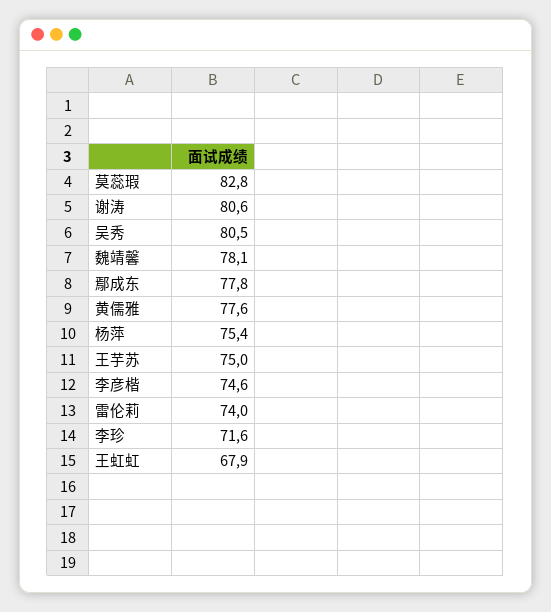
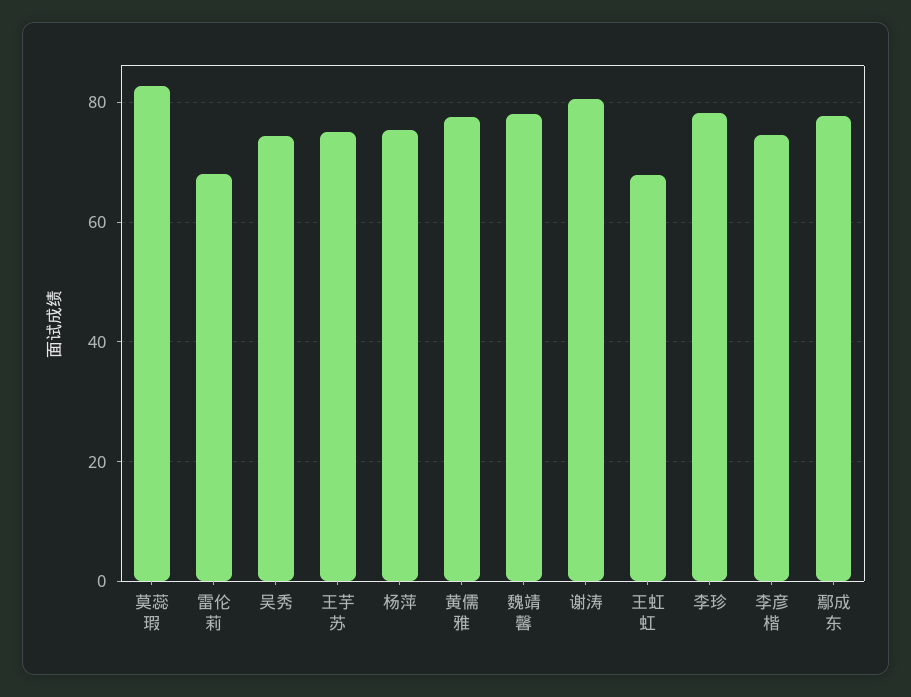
吴秀: 80.5 -> 74
雷伦莉: 74 -> 68
李珍: 71.6 -> 78

